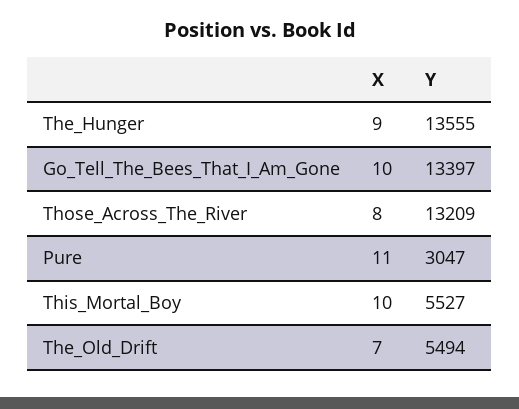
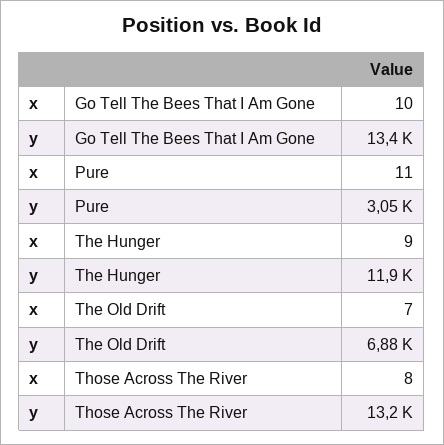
Y, The_Hunger: 13555 -> 11900
X, This_Mortal_Boy: 10 -> none
Y, This_Mortal_Boy: 5527 -> none
Y, The_Old_Drift: 5494 -> 6880

